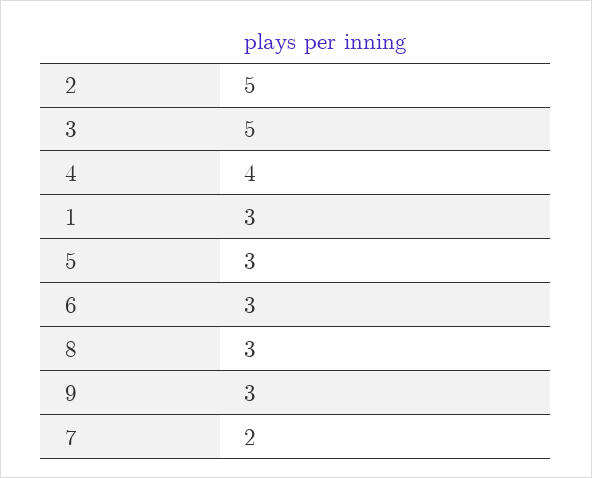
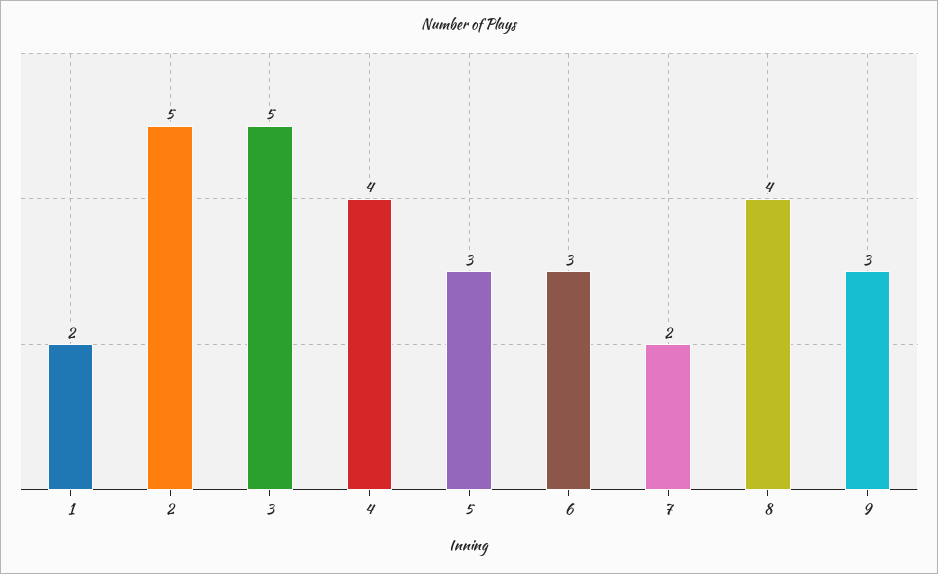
1: 3 -> 2
8: 3 -> 4

